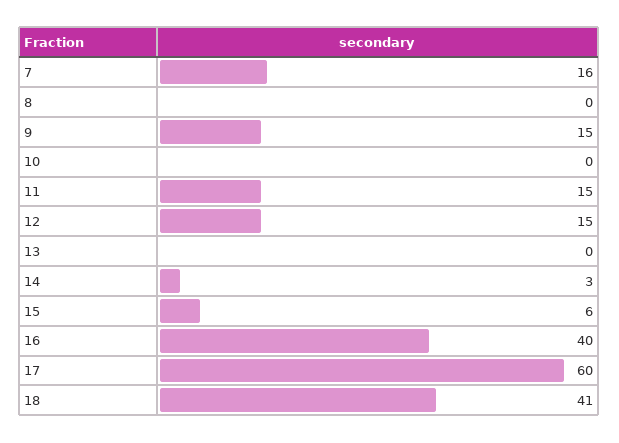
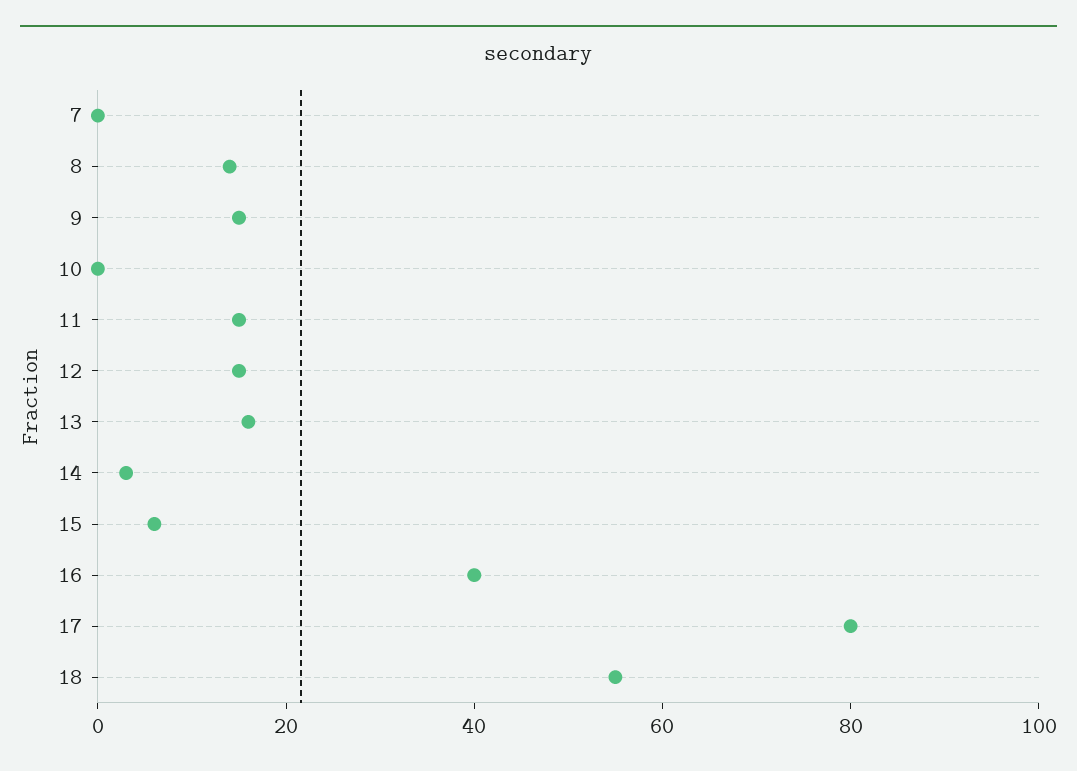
7: 16 -> 0
8: 0 -> 15
13: 0 -> 15
17: 60 -> 80
18: 41 -> 55

